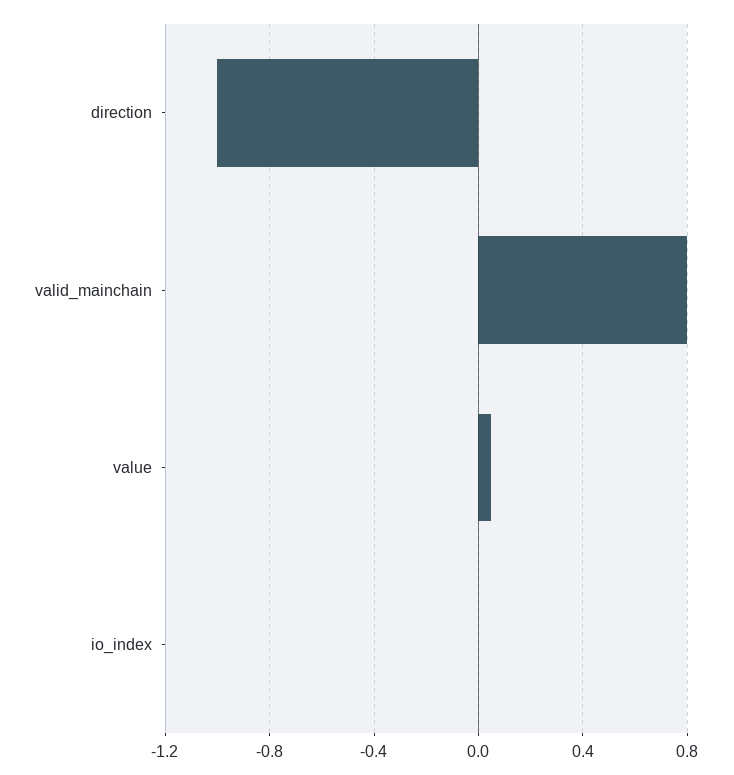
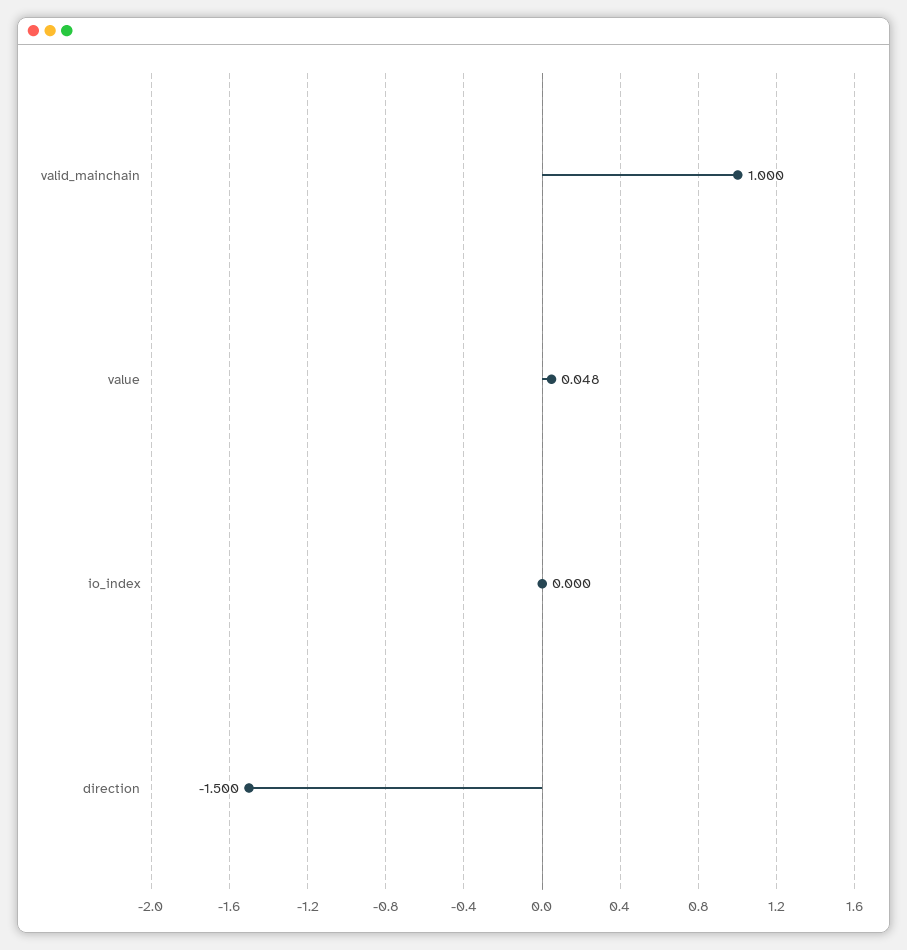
direction: -1 -> -1.5
valid_mainchain: 0.8 -> 1

